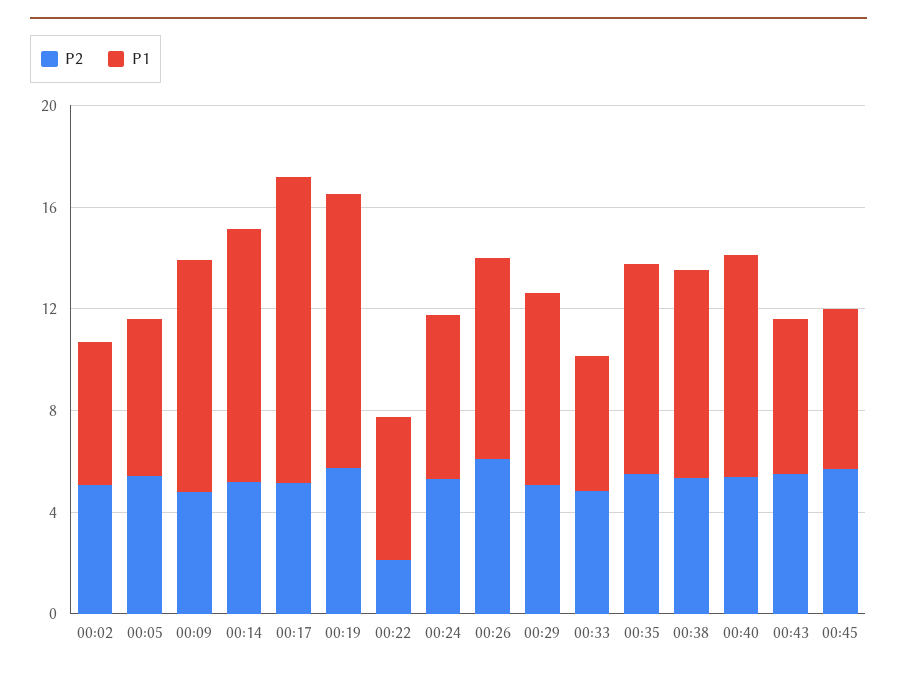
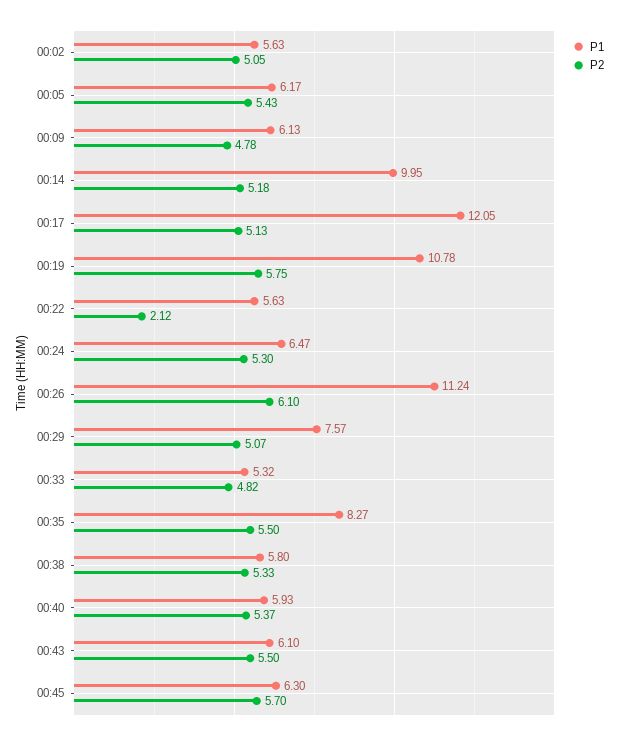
P1, 00:09: 9 -> 6.13
P1, 00:26: 8 -> 11.24
P1, 00:38: 8 -> 5.8
P1, 00:40: 9 -> 5.93

